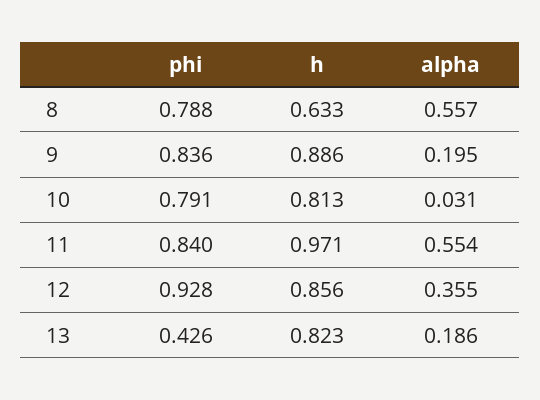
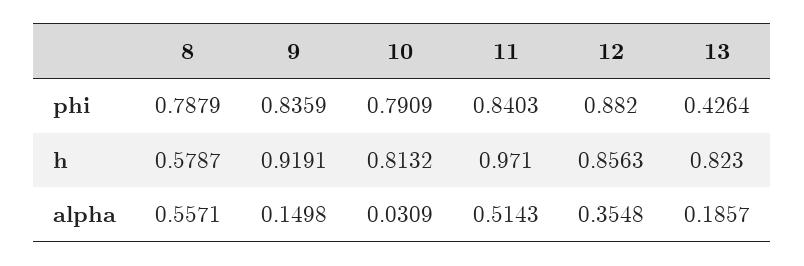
h, 8: 0.633 -> 0.5787
h, 9: 0.886 -> 0.9191
alpha, 9: 0.195 -> 0.1498
alpha, 11: 0.554 -> 0.5143
phi, 12: 0.928 -> 0.882

